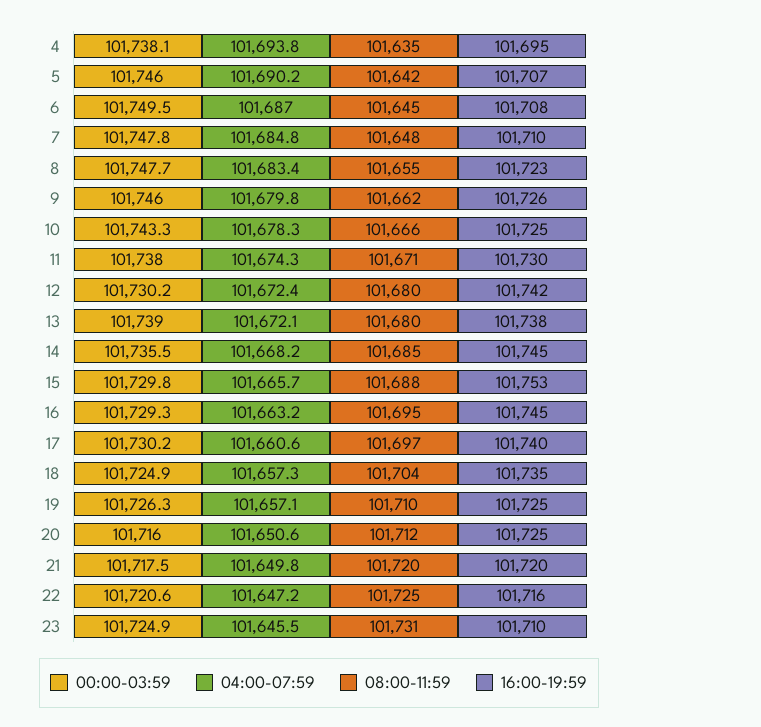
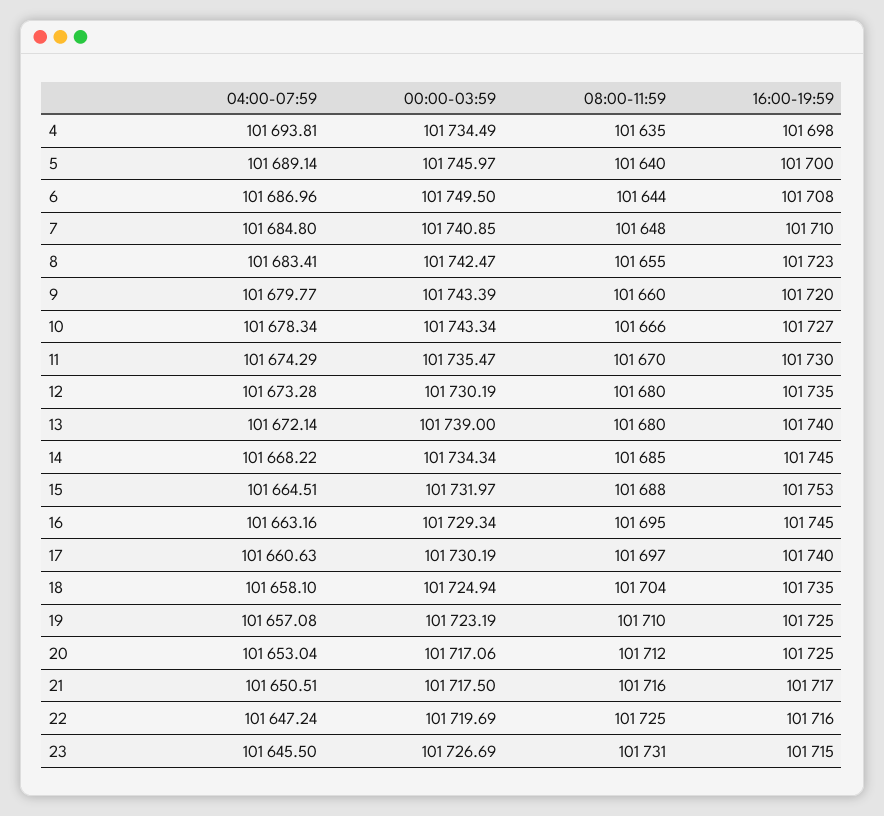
00:00-03:59, 4: 101738.1 -> 101734.49
16:00-19:59, 4: 101695 -> 101698
04:00-07:59, 5: 101690.2 -> 101689.14
08:00-11:59, 5: 101642 -> 101640
16:00-19:59, 5: 101707 -> 101700
08:00-11:59, 6: 101645 -> 101644
00:00-03:59, 7: 101747.8 -> 101740.85
00:00-03:59, 8: 101747.7 -> 101742.47
00:00-03:59, 9: 101746 -> 101743.39
08:00-11:59, 9: 101662 -> 101660
16:00-19:59, 9: 101726 -> 101720
16:00-19:59, 10: 101725 -> 101727
00:00-03:59, 11: 101738 -> 101735.47
08:00-11:59, 11: 101671 -> 101670
04:00-07:59, 12: 101672.4 -> 101673.28
16:00-19:59, 12: 101742 -> 101735
16:00-19:59, 13: 101738 -> 101740
00:00-03:59, 14: 101735.5 -> 101734.34
00:00-03:59, 15: 101729.8 -> 101731.97
04:00-07:59, 15: 101665.7 -> 101664.51
04:00-07:59, 18: 101657.3 -> 101658.1
00:00-03:59, 19: 101726.3 -> 101723.19
00:00-03:59, 20: 101716 -> 101717.06
04:00-07:59, 20: 101650.6 -> 101653.04
04:00-07:59, 21: 101649.8 -> 101650.51
08:00-11:59, 21: 101720 -> 101716
16:00-19:59, 21: 101720 -> 101717
00:00-03:59, 22: 101720.6 -> 101719.69
00:00-03:59, 23: 101724.9 -> 101726.69
16:00-19:59, 23: 101710 -> 101715

